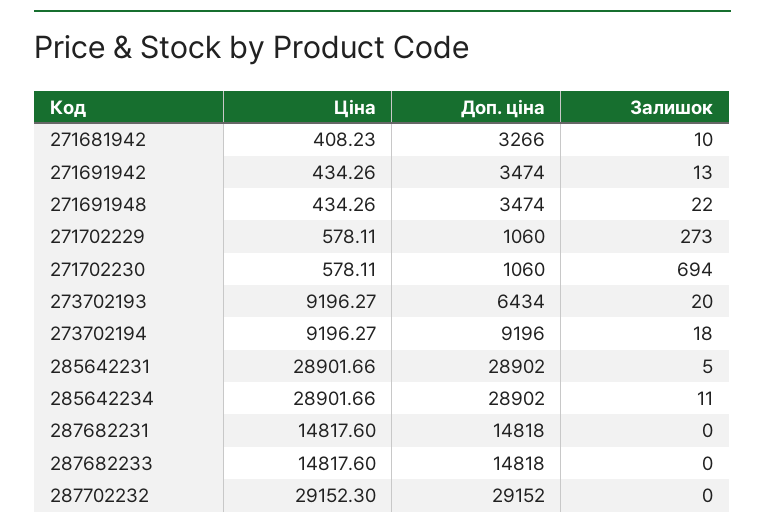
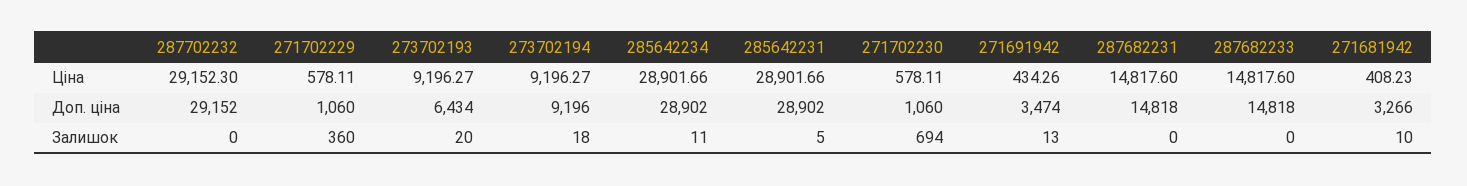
Ціна, 271691948: 434.26 -> none
Доп. ціна, 271691948: 3474 -> none
Залишок, 271691948: 22 -> none
Залишок, 271702229: 273 -> 360

